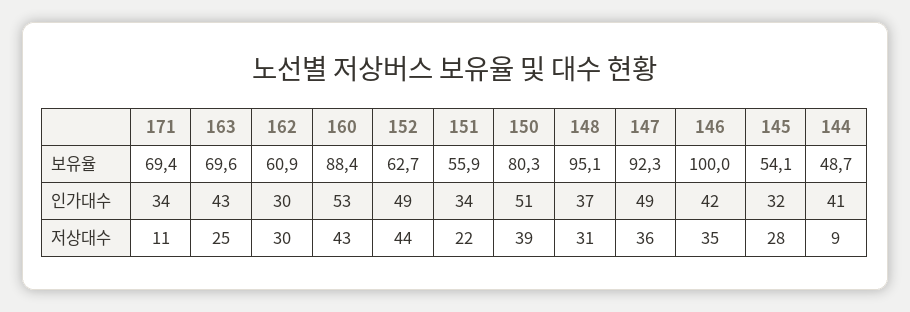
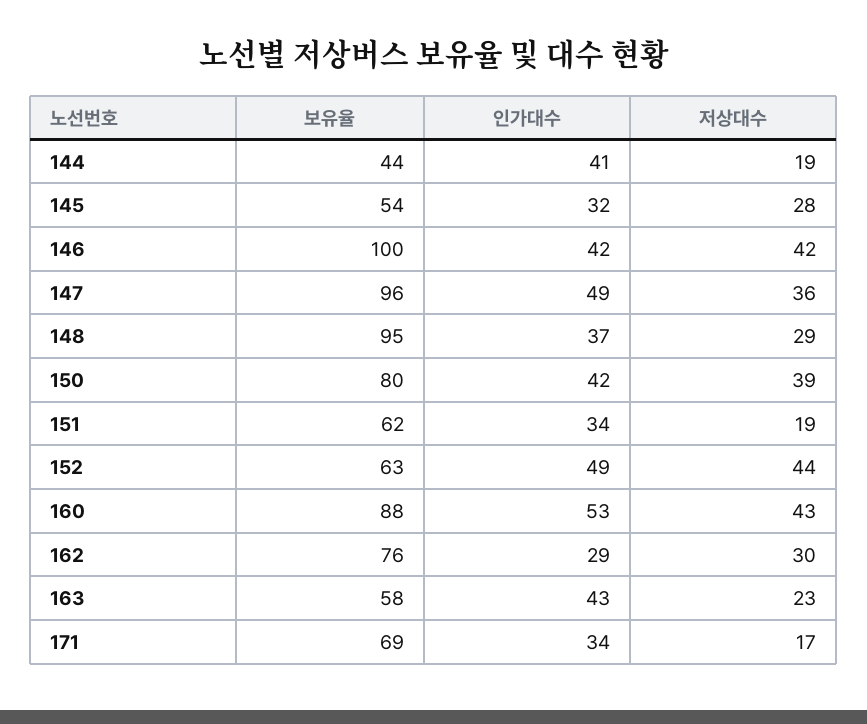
163, 보유율: 69.6 -> 58
162, 보유율: 60.9 -> 76
151, 보유율: 55.9 -> 62
147, 보유율: 92.3 -> 96
144, 보유율: 48.7 -> 44
162, 인가대수: 30 -> 29
150, 인가대수: 51 -> 42
171, 저상대수: 11 -> 17
163, 저상대수: 25 -> 23
151, 저상대수: 22 -> 19
148, 저상대수: 31 -> 29
146, 저상대수: 35 -> 42
144, 저상대수: 9 -> 19

